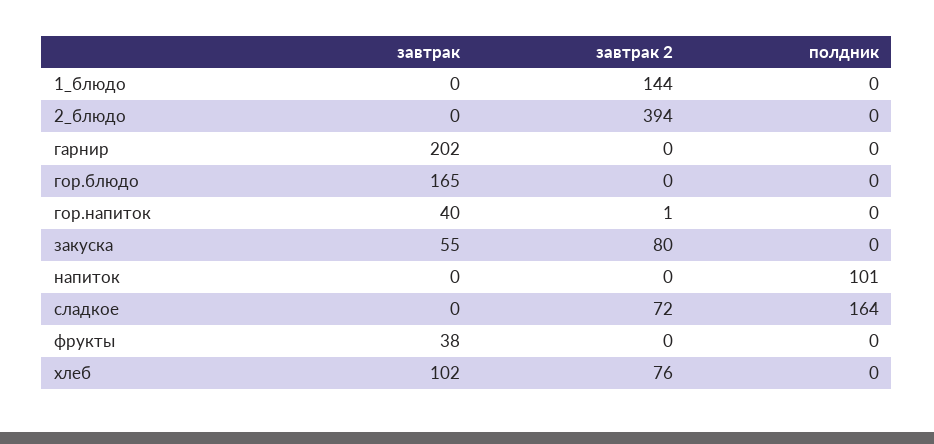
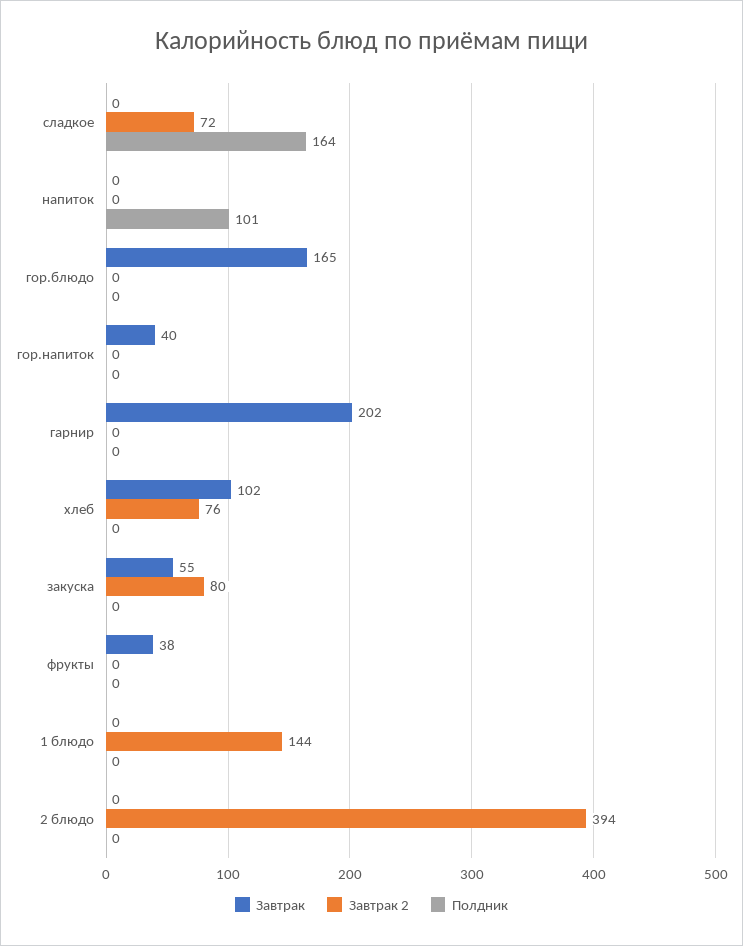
завтрак 2, гор.напиток: 1 -> 0

